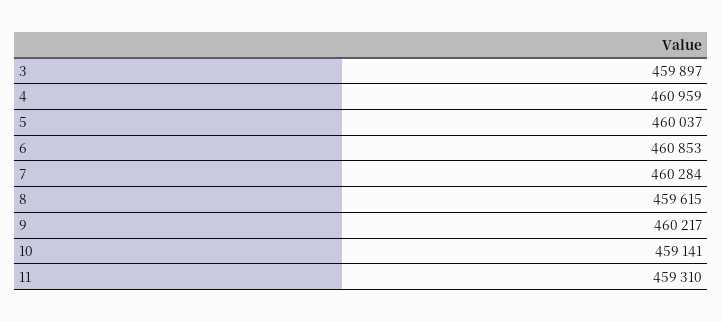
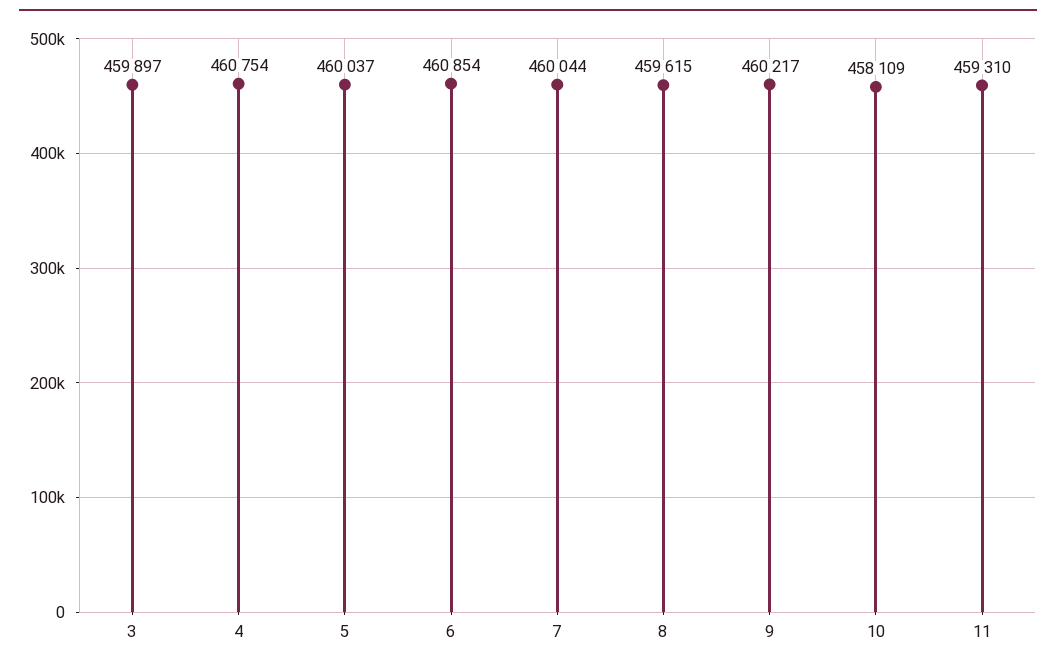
4: 460959 -> 460754
6: 460853 -> 460854
7: 460284 -> 460044
10: 459141 -> 458109

